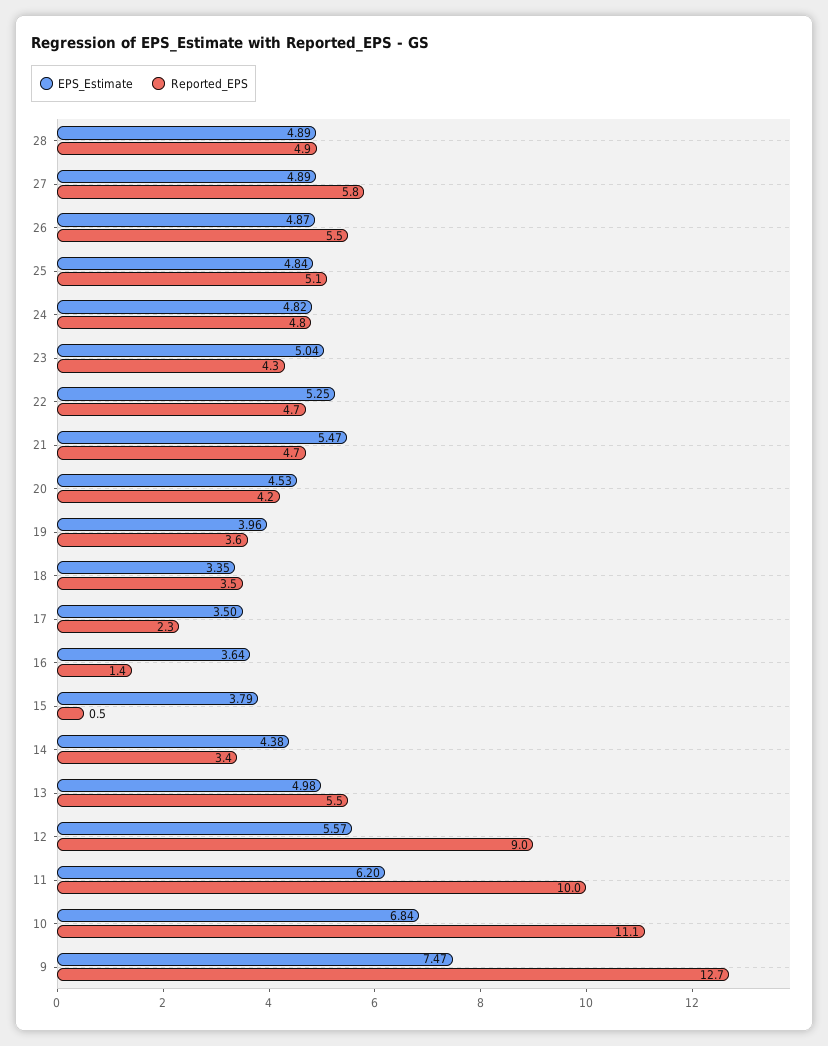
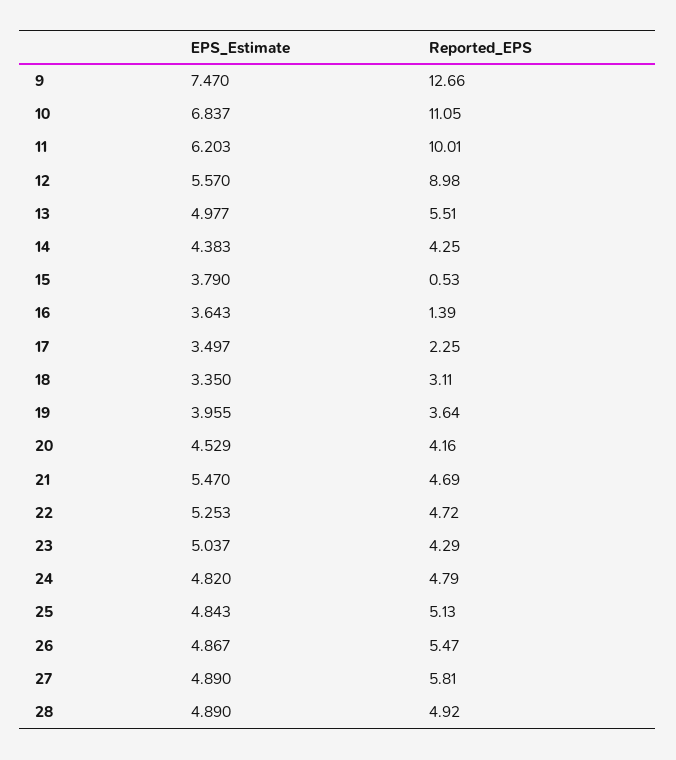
Reported_EPS, 18: 3.5 -> 3.11
Reported_EPS, 14: 3.4 -> 4.25

